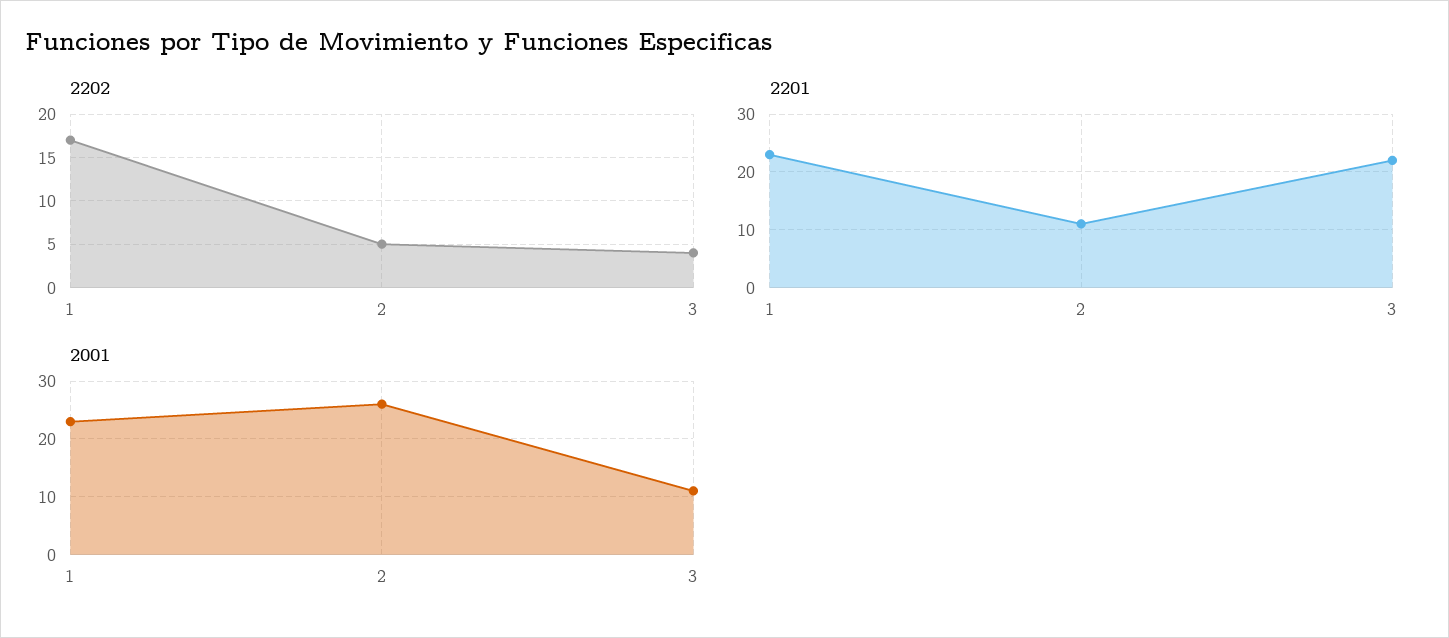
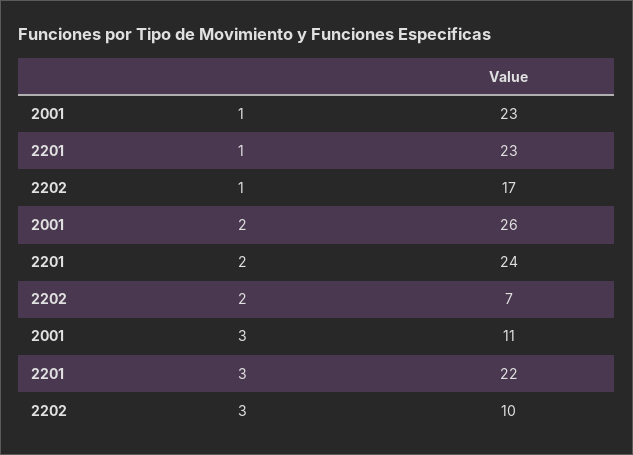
2202, 2: 5 -> 7
2202, 3: 4 -> 10
2201, 2: 10 -> 24

